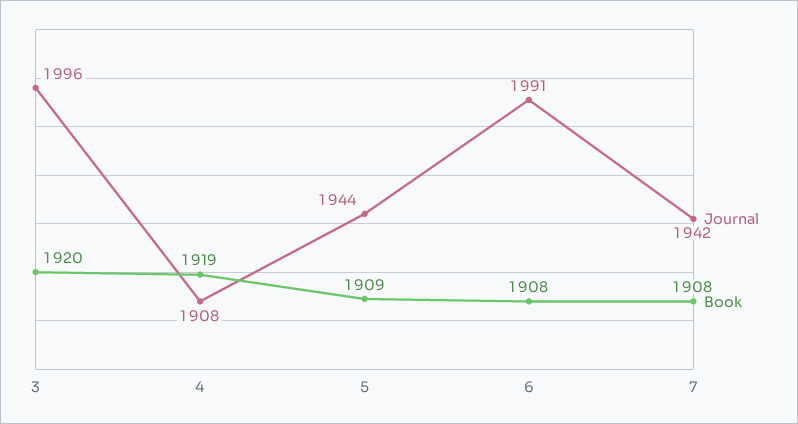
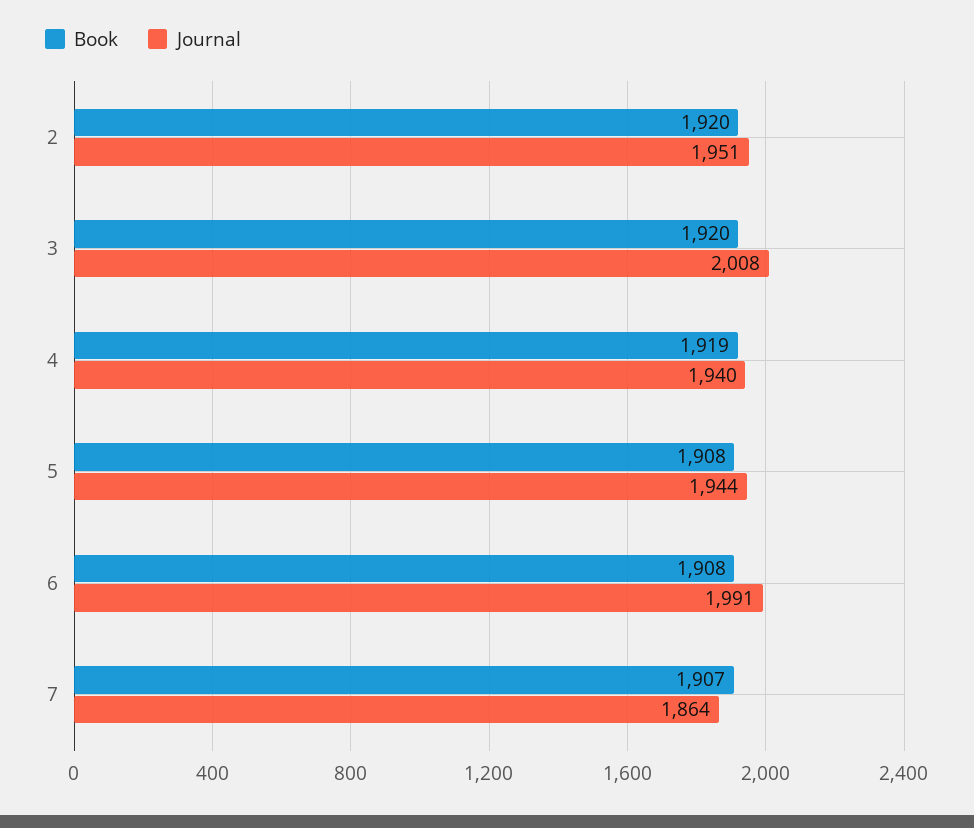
Journal, 3: 1996 -> 2008
Journal, 4: 1908 -> 1940
Book, 5: 1909 -> 1908
Journal, 7: 1942 -> 1864
Book, 7: 1908 -> 1907
Book, 2: none -> 1920
Journal, 2: none -> 1951

